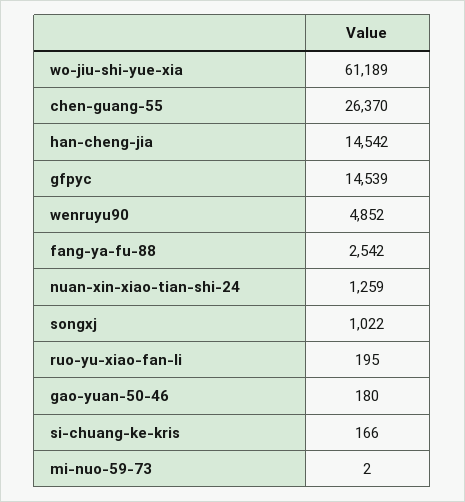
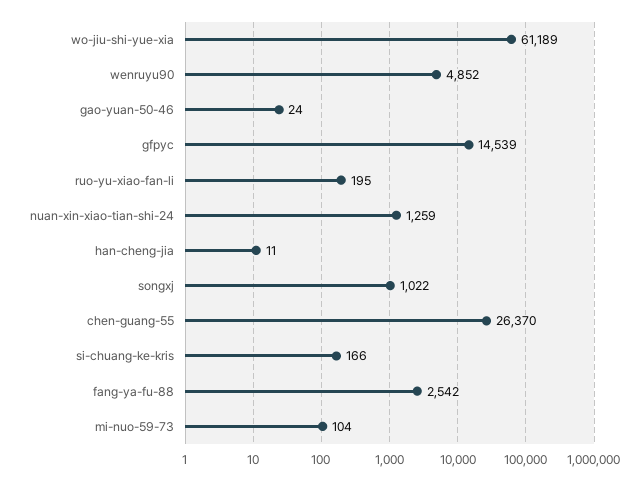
han-cheng-jia: 14542 -> 11
gao-yuan-50-46: 180 -> 24
mi-nuo-59-73: 2 -> 104

